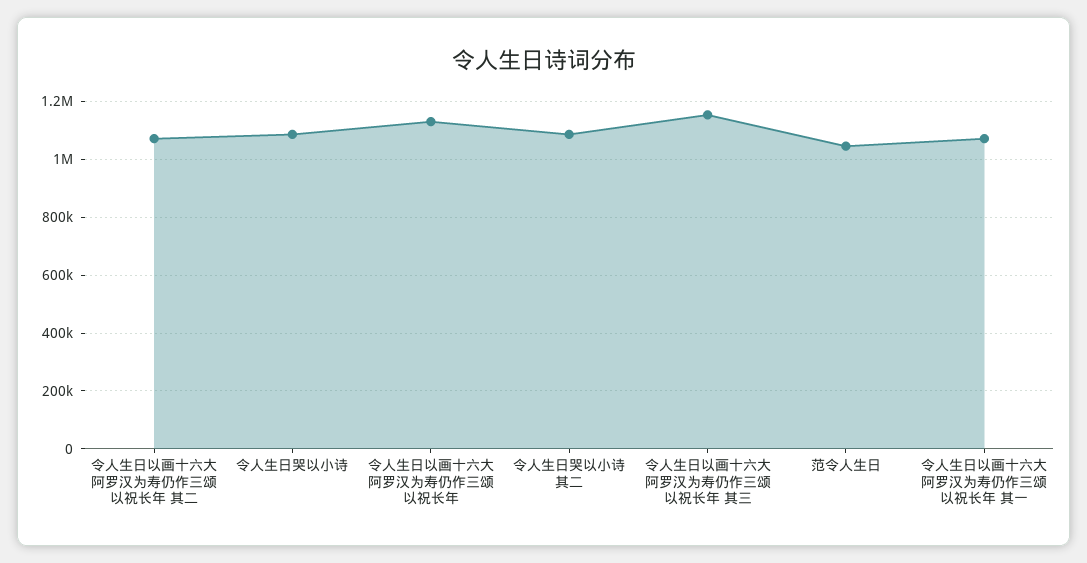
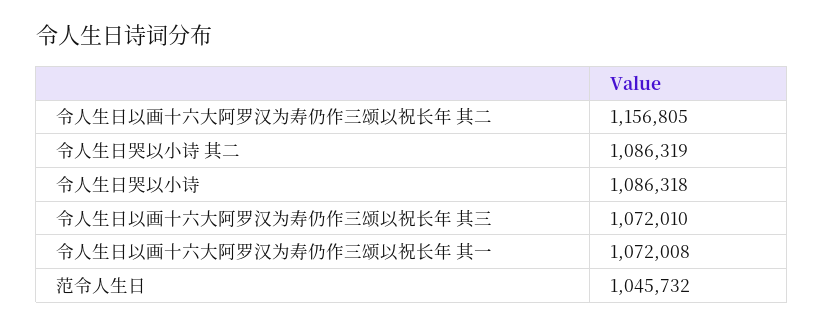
令人生日以画十六大阿罗汉为寿仍作三颂以祝长年 其二: 1075000 -> 1156805
令人生日以画十六大阿罗汉为寿仍作三颂以祝长年: 1125000 -> none
令人生日以画十六大阿罗汉为寿仍作三颂以祝长年 其三: 1150000 -> 1072010

